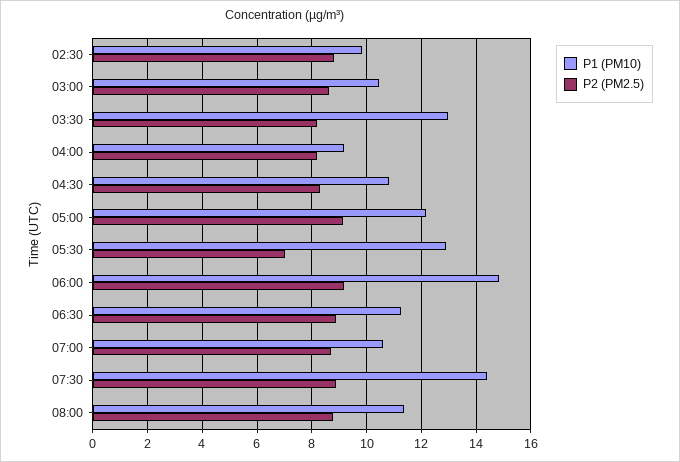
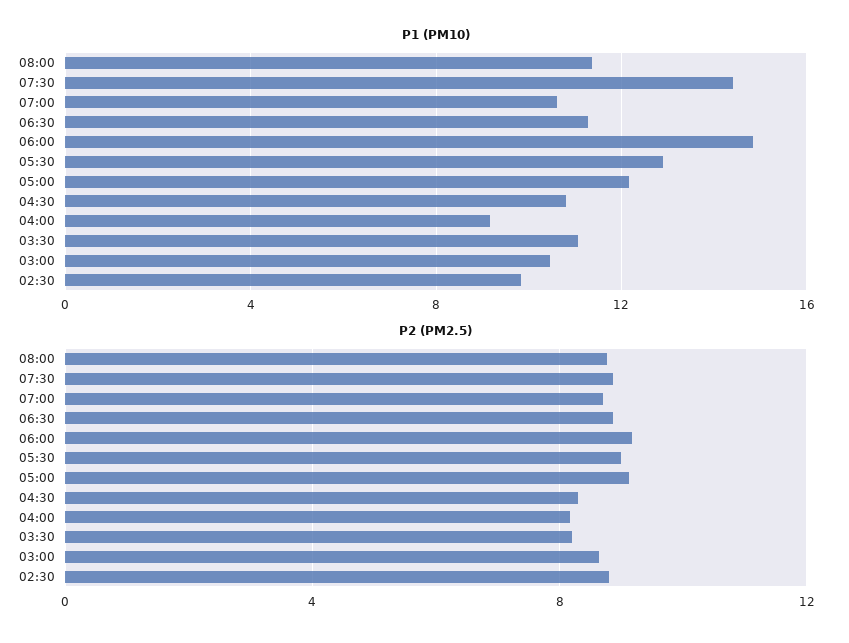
P1 (PM10), 03:30: 13 -> 11
P2 (PM2.5), 05:30: 7 -> 9

